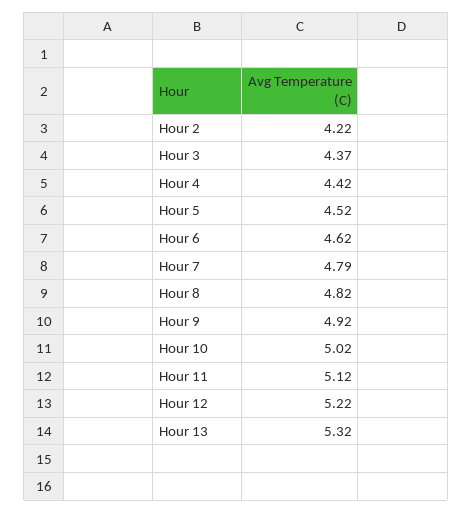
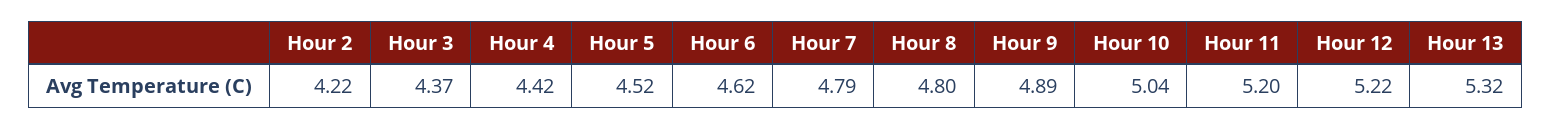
Hour 8: 4.82 -> 4.8
Hour 9: 4.92 -> 4.89
Hour 10: 5.02 -> 5.04
Hour 11: 5.12 -> 5.2

